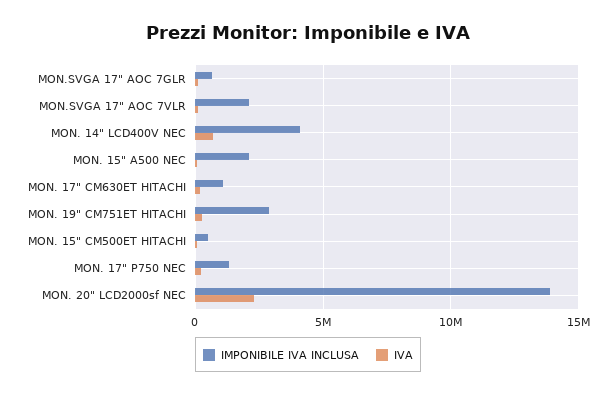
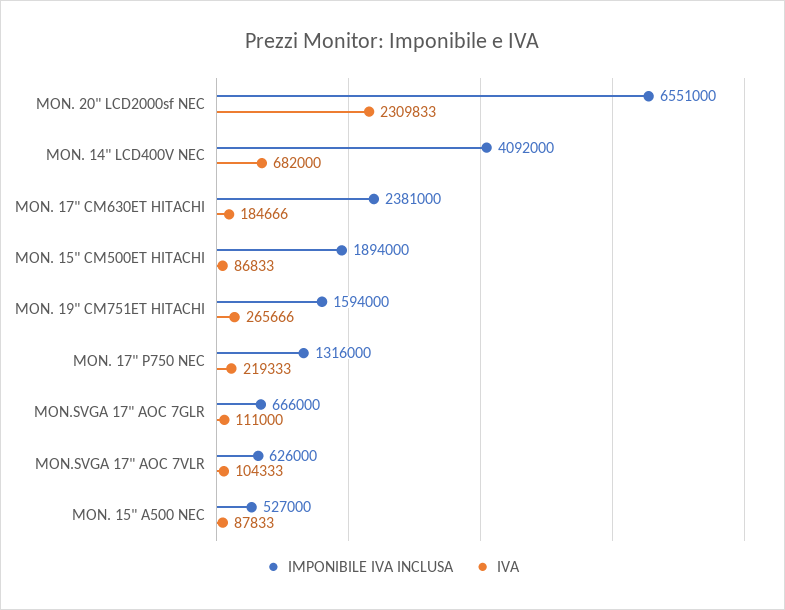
IMPONIBILE IVA INCLUSA, MON.SVGA 17" AOC 7VLR: 2000000 -> 626000
IMPONIBILE IVA INCLUSA, MON. 15" A500 NEC: 2000000 -> 527000
IMPONIBILE IVA INCLUSA, MON. 17" CM630ET HITACHI: 1000000 -> 2381000
IMPONIBILE IVA INCLUSA, MON. 19" CM751ET HITACHI: 3000000 -> 1594000
IMPONIBILE IVA INCLUSA, MON. 15" CM500ET HITACHI: 500000 -> 1894000
IMPONIBILE IVA INCLUSA, MON. 20" LCD2000sf NEC: 14000000 -> 6551000

